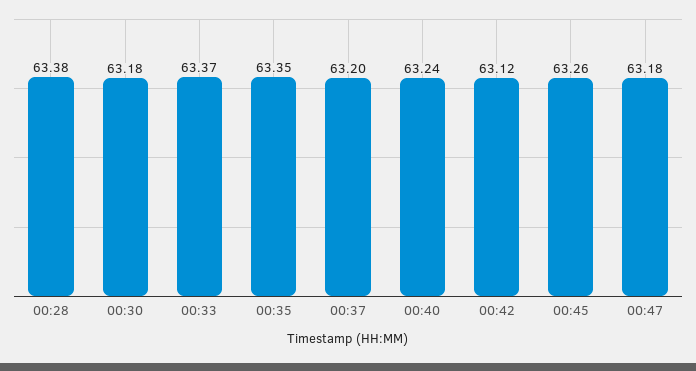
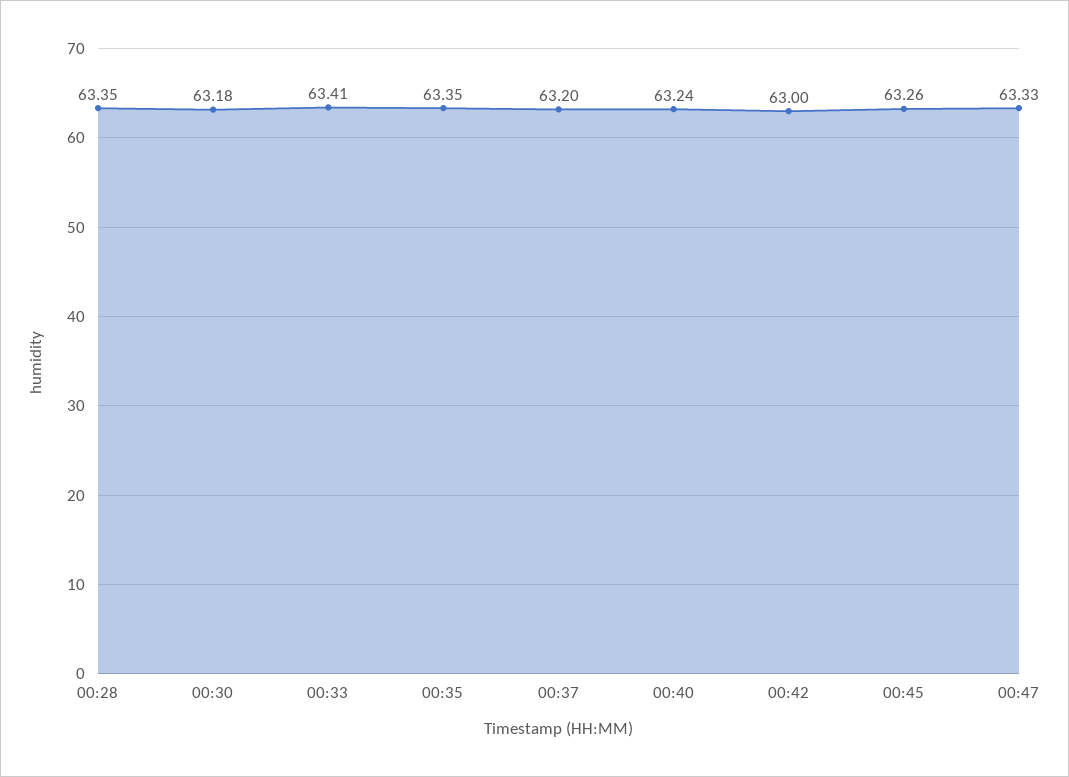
00:28: 63.38 -> 63.35
00:33: 63.37 -> 63.41
00:42: 63.12 -> 63
00:47: 63.18 -> 63.33

